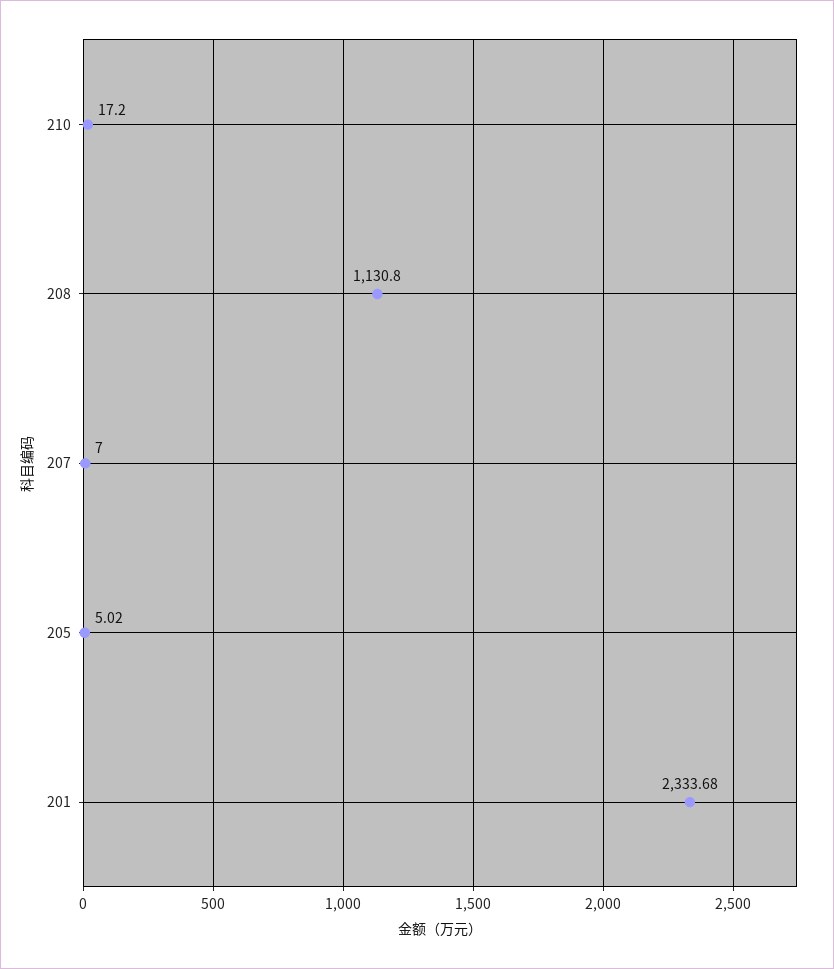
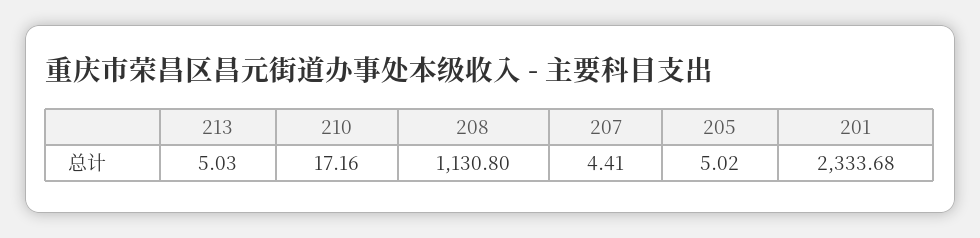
210: 17.2 -> 17.16
207: 7 -> 4.41
213: none -> 5.03

